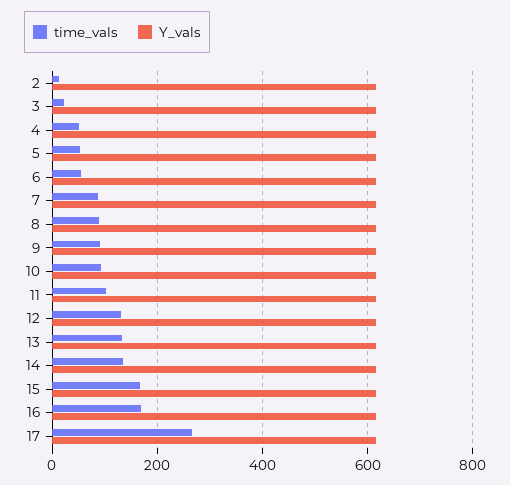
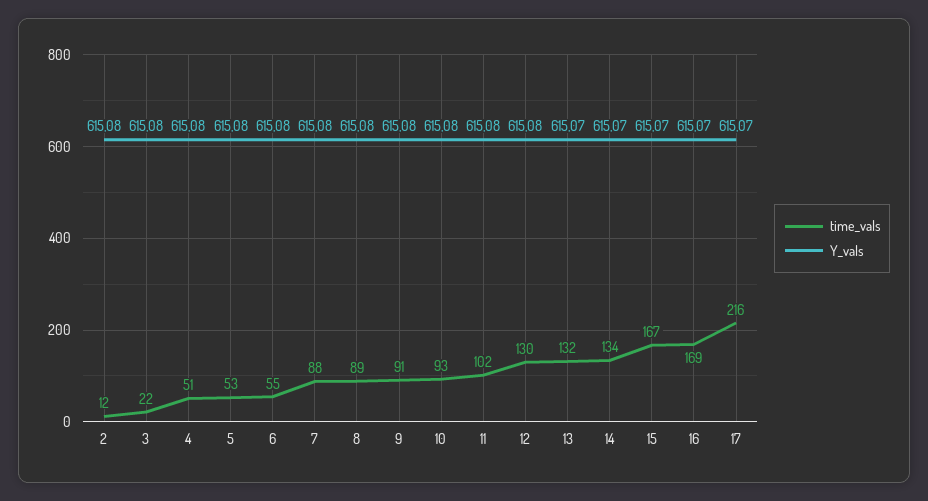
time_vals, 17: 260 -> 216

